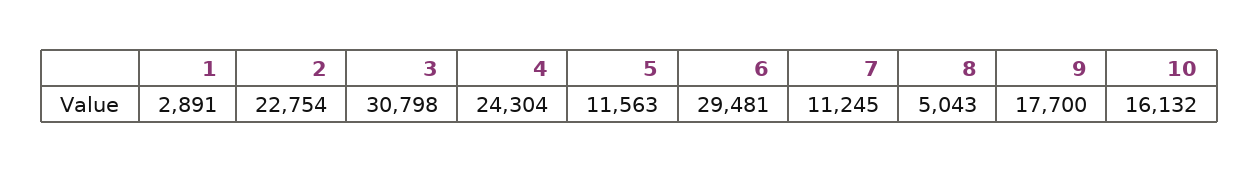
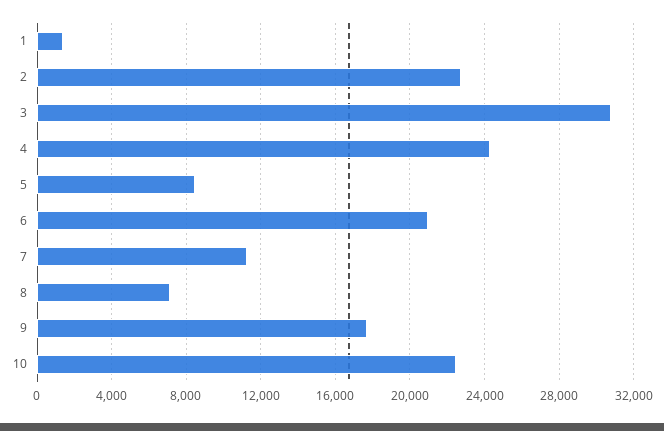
1: 2891 -> 1500
5: 11563 -> 8500
6: 29481 -> 21000
8: 5043 -> 7000
10: 16132 -> 22500

